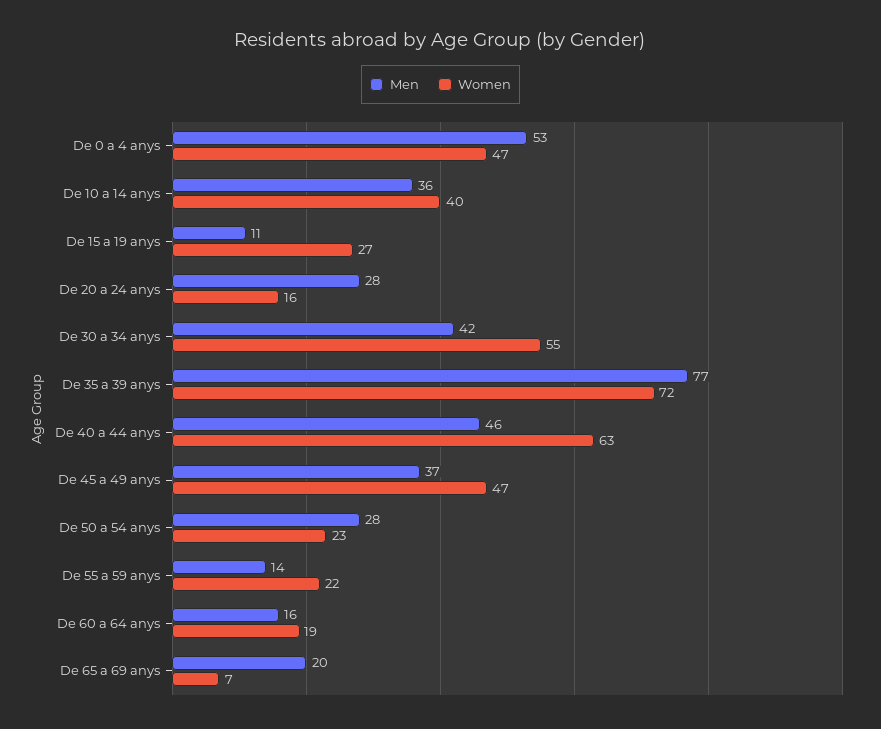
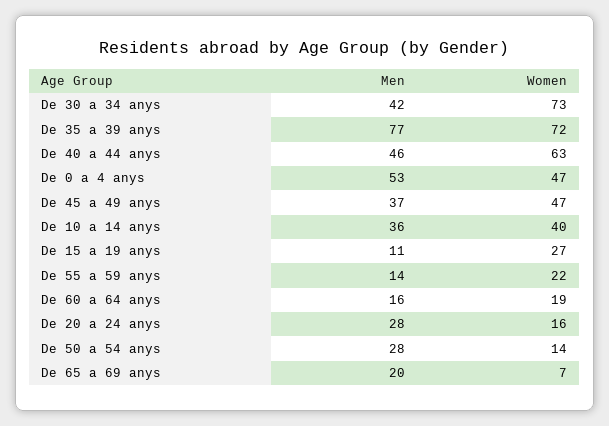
Women, De 30 a 34 anys: 55 -> 73
Women, De 50 a 54 anys: 23 -> 14

